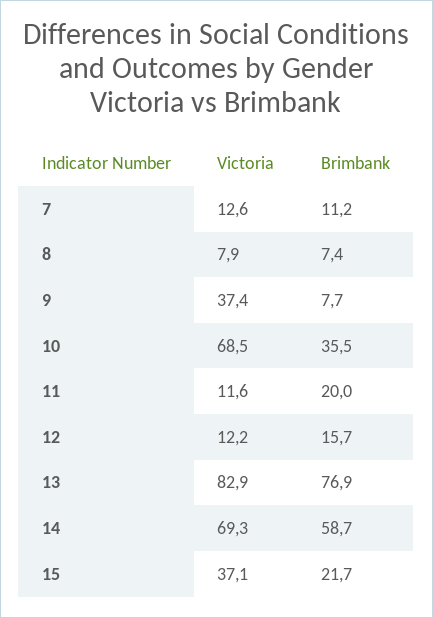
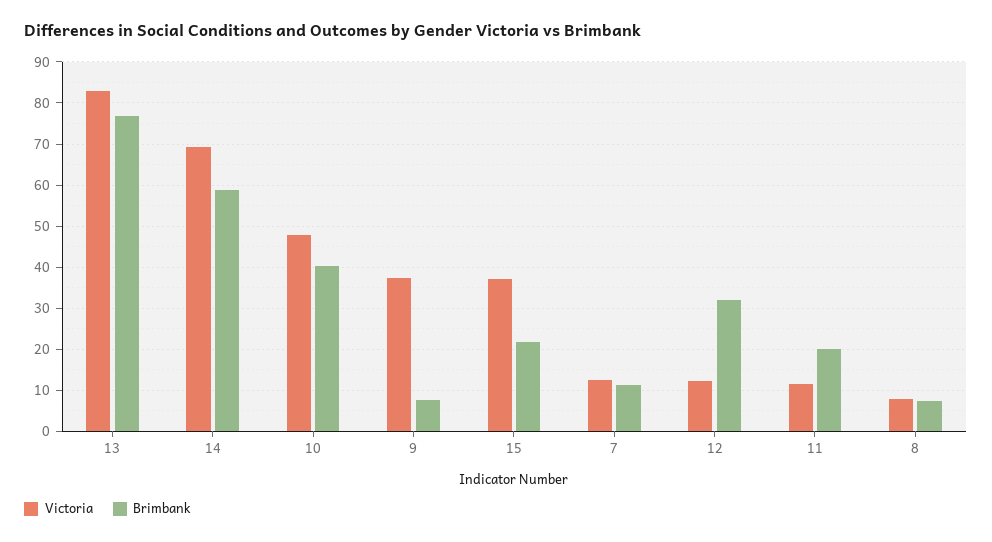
Victoria, 10: 68.5 -> 48
Brimbank, 10: 35.5 -> 40
Brimbank, 12: 15.7 -> 32

